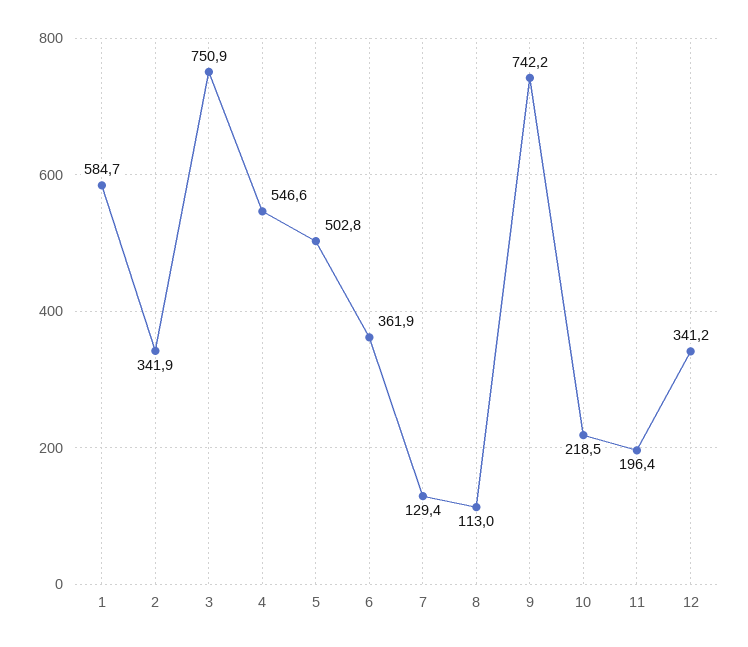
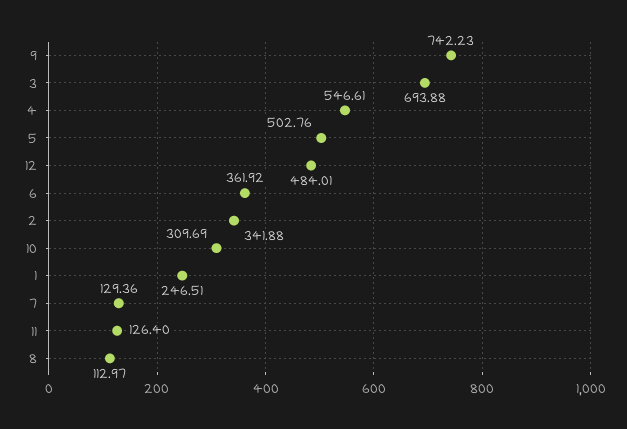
1: 584.7 -> 246.51
3: 750.9 -> 693.88
10: 218.5 -> 309.69
11: 196.4 -> 126.4
12: 341.2 -> 484.01

